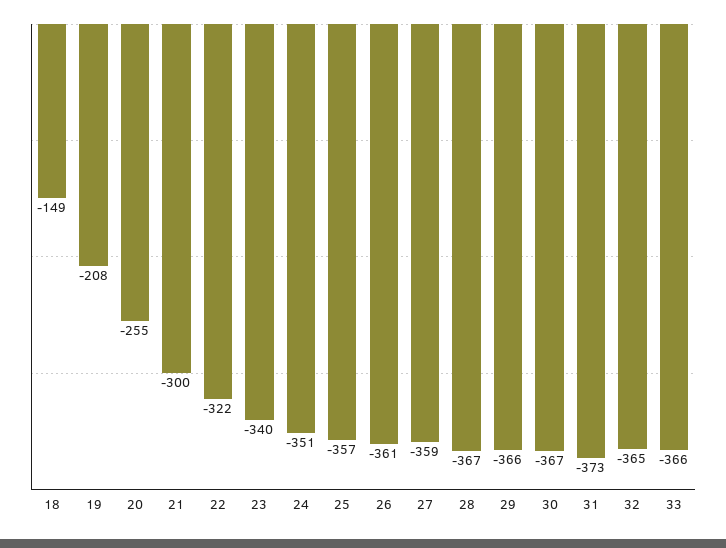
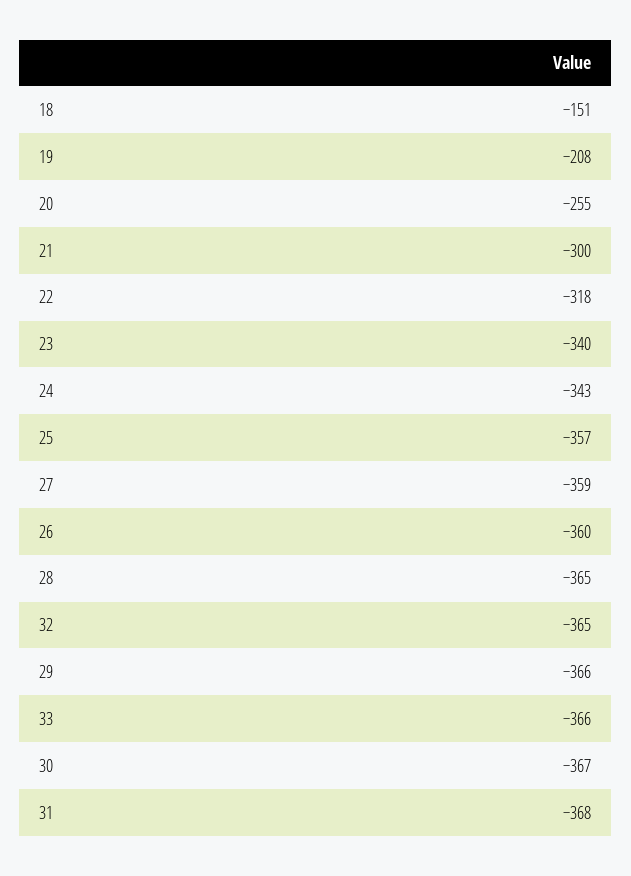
18: -149 -> -151
22: -322 -> -318
24: -351 -> -343
26: -361 -> -360
28: -367 -> -365
31: -373 -> -368

